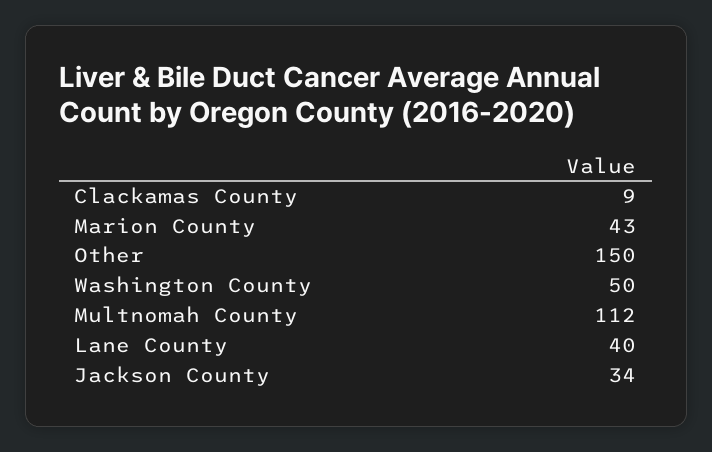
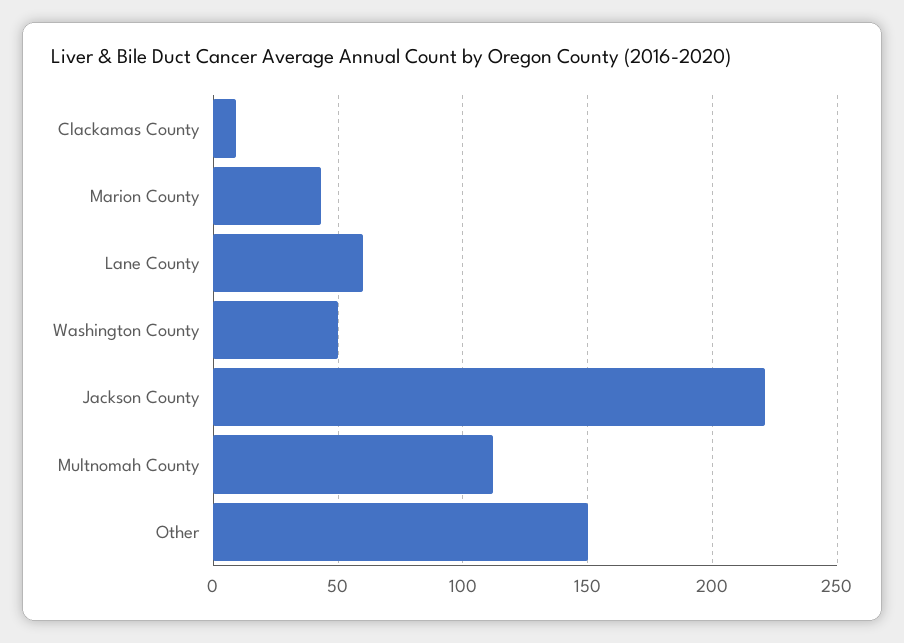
Lane County: 40 -> 60
Jackson County: 34 -> 220

